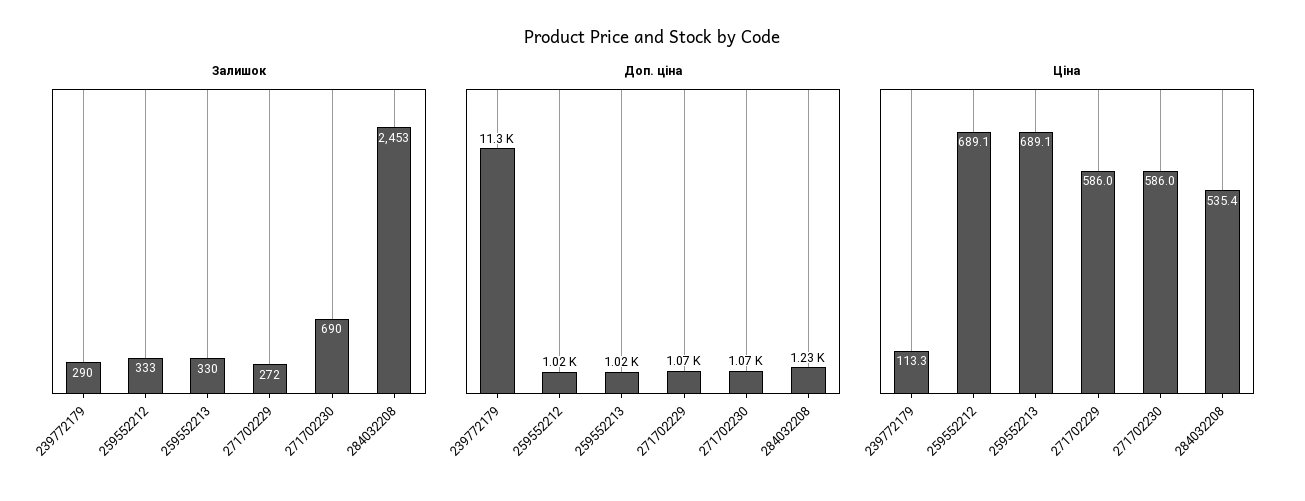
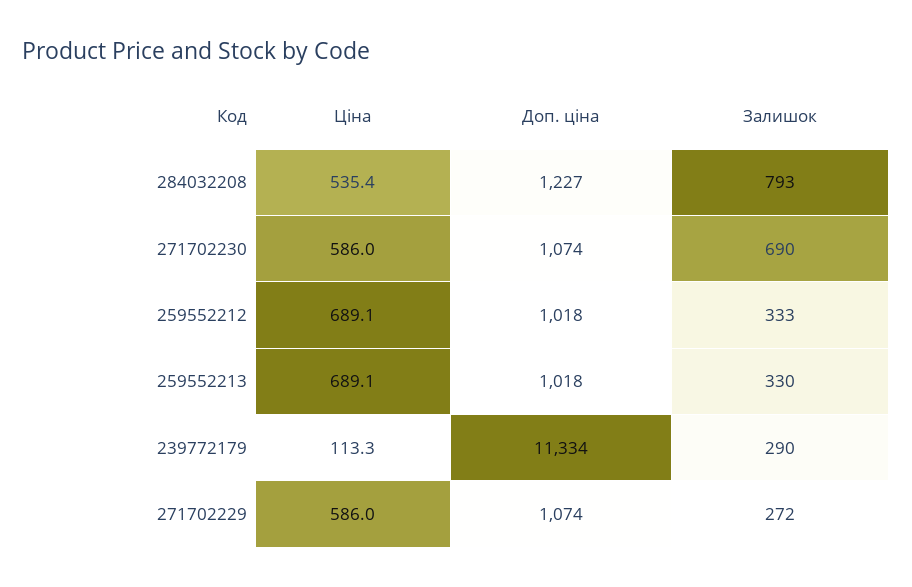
Залишок, 284032208: 2453 -> 793

